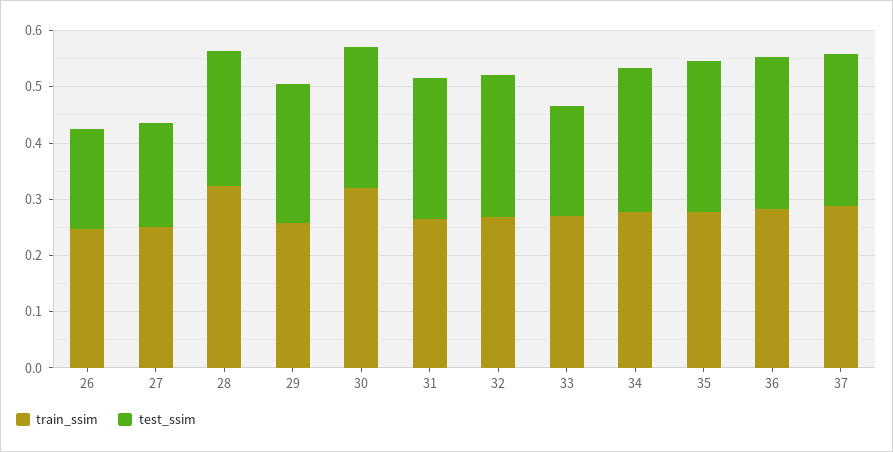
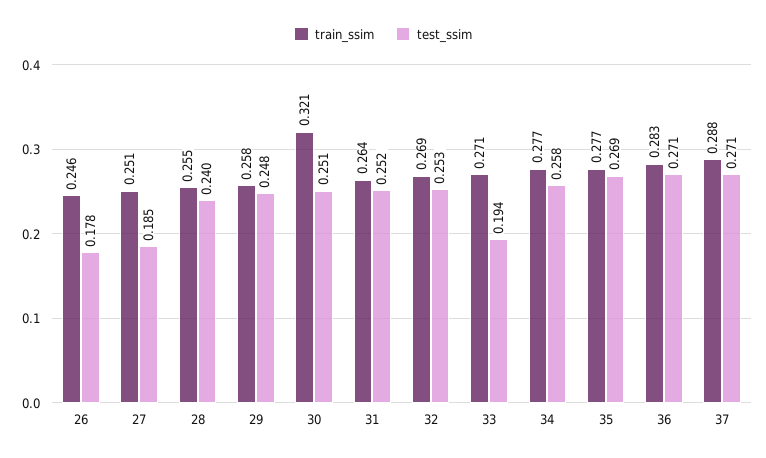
train_ssim, 28: 0.32 -> 0.255

